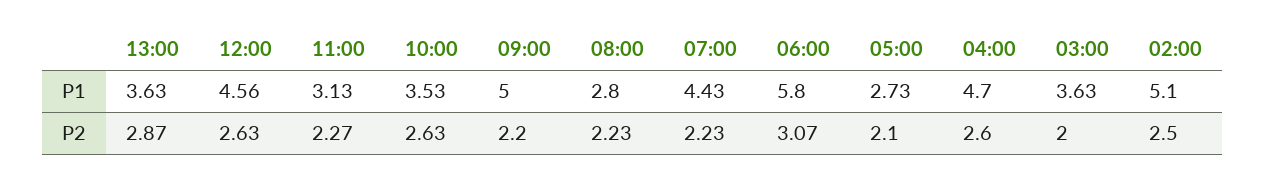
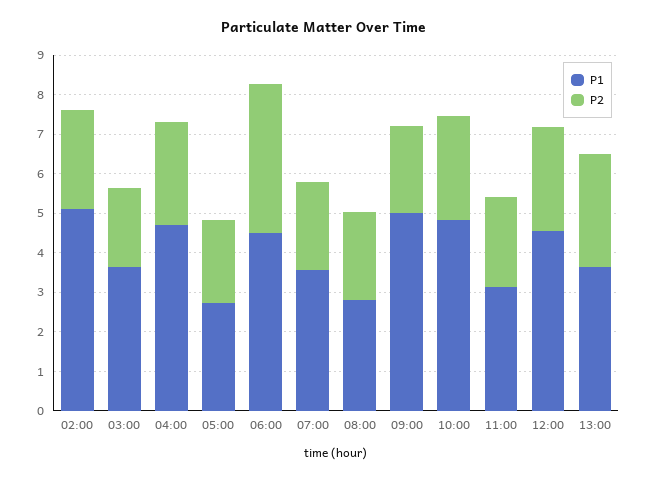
P1, 10:00: 3.53 -> 4.75
P1, 07:00: 4.43 -> 3.5
P1, 06:00: 5.8 -> 4.5
P2, 06:00: 3.07 -> 3.75

